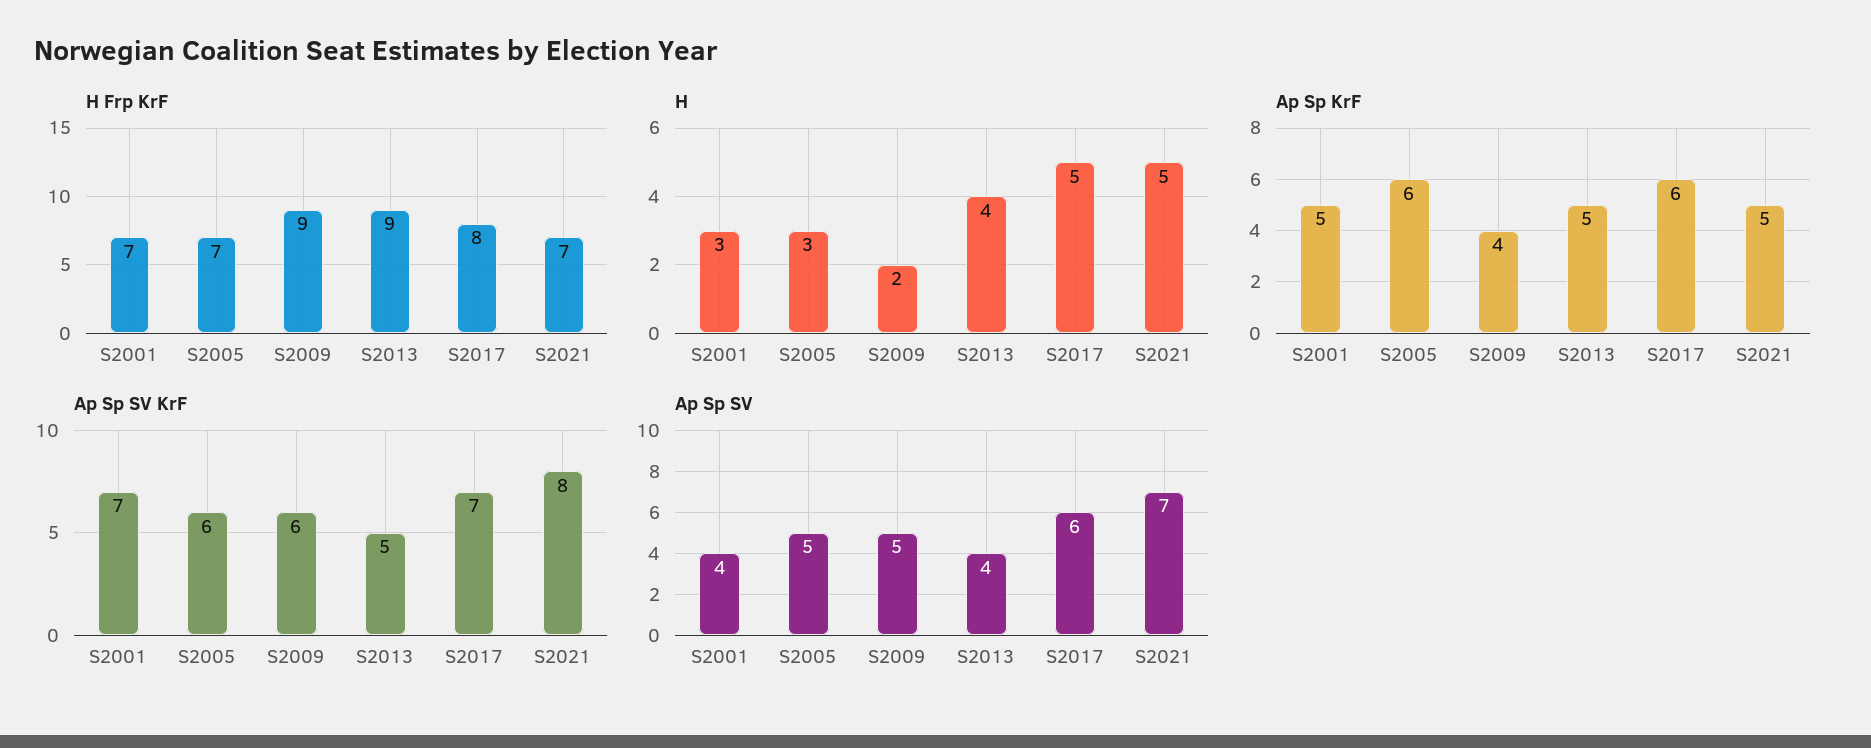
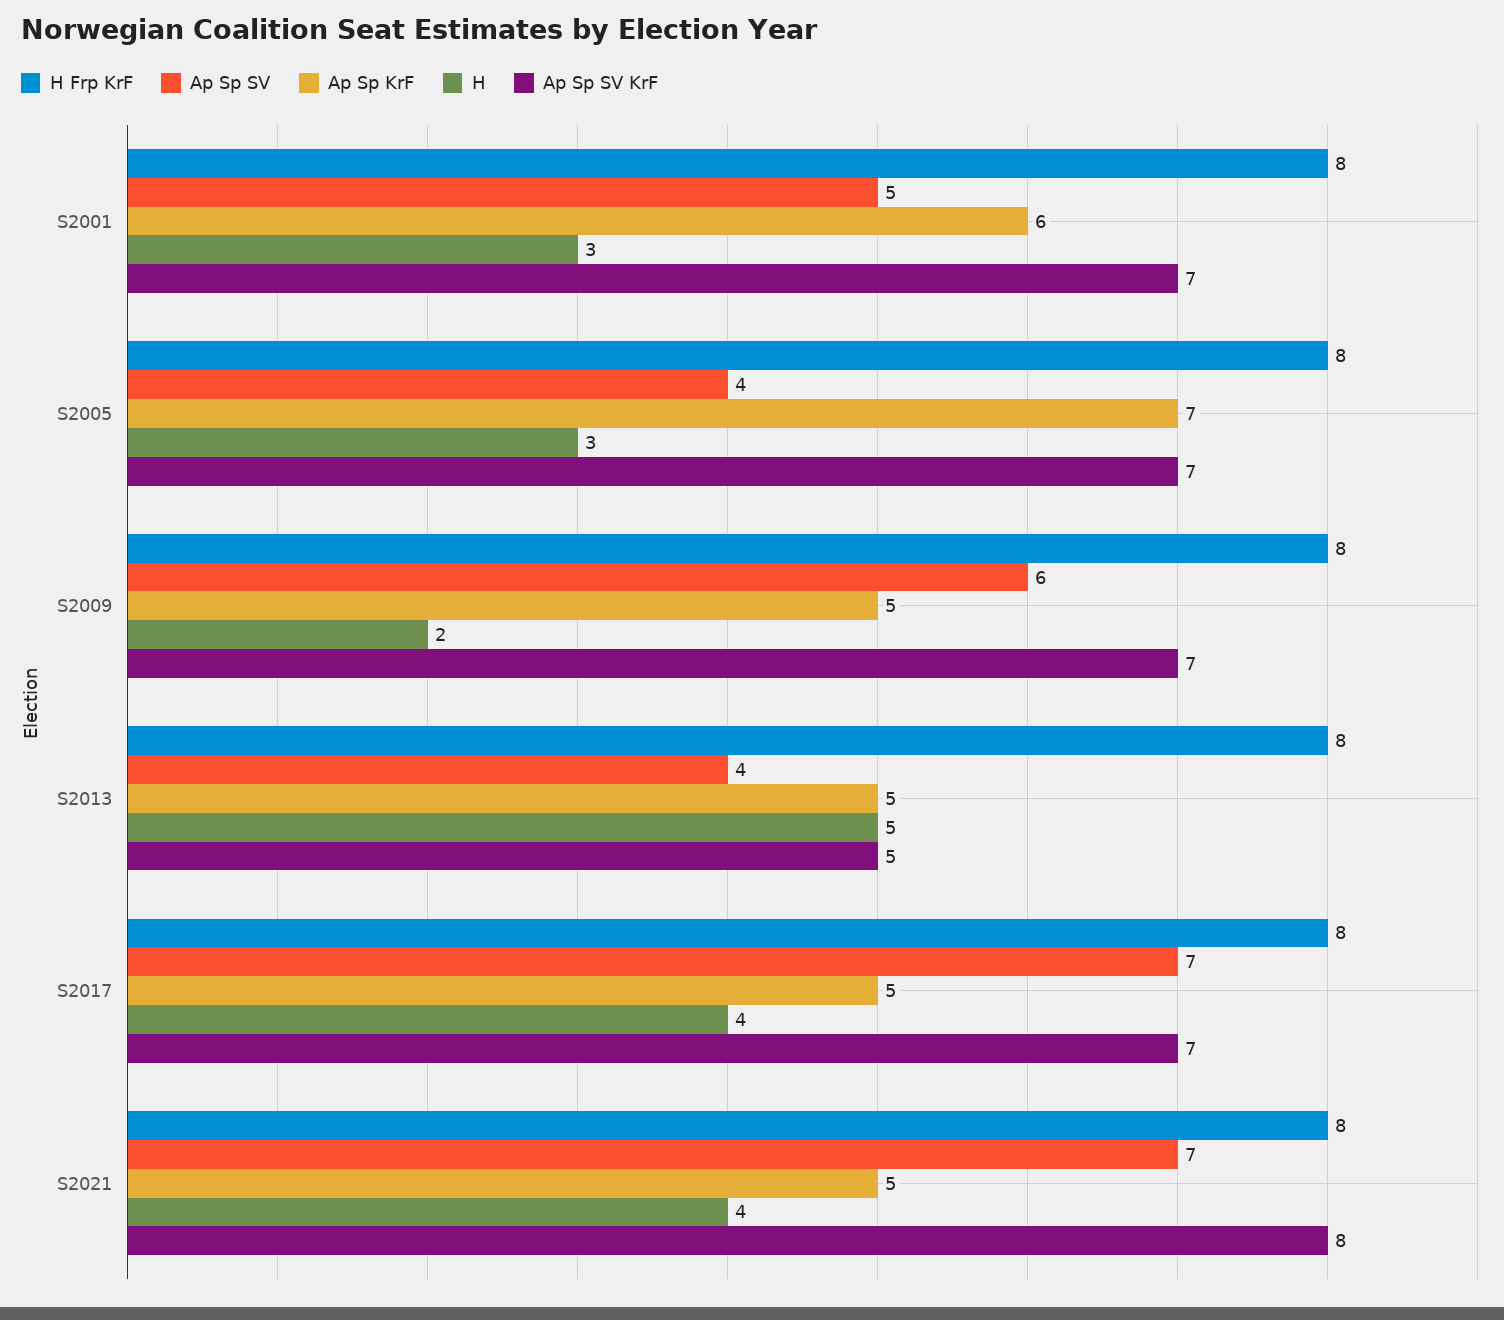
H Frp KrF, S2001: 7 -> 8
H Frp KrF, S2005: 7 -> 8
H Frp KrF, S2009: 9 -> 8
H Frp KrF, S2013: 9 -> 8
H Frp KrF, S2021: 7 -> 8
H, S2013: 4 -> 5
H, S2017: 5 -> 4
H, S2021: 5 -> 4
Ap Sp KrF, S2001: 5 -> 6
Ap Sp KrF, S2005: 6 -> 7
Ap Sp KrF, S2009: 4 -> 5
Ap Sp KrF, S2017: 6 -> 5
Ap Sp SV KrF, S2005: 6 -> 7
Ap Sp SV KrF, S2009: 6 -> 7
Ap Sp SV, S2001: 4 -> 5
Ap Sp SV, S2005: 5 -> 4
Ap Sp SV, S2009: 5 -> 6
Ap Sp SV, S2017: 6 -> 7

